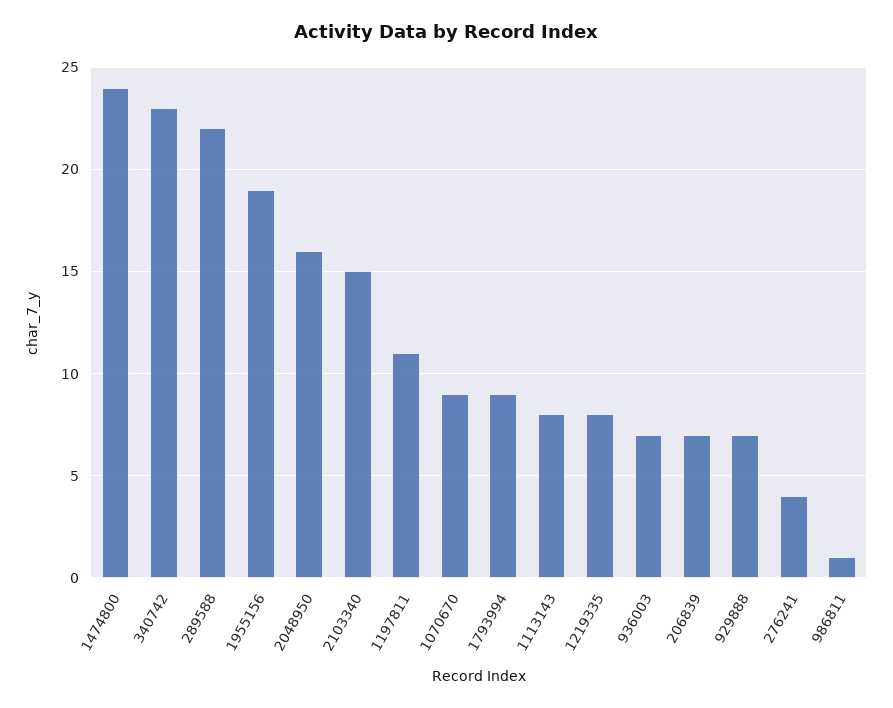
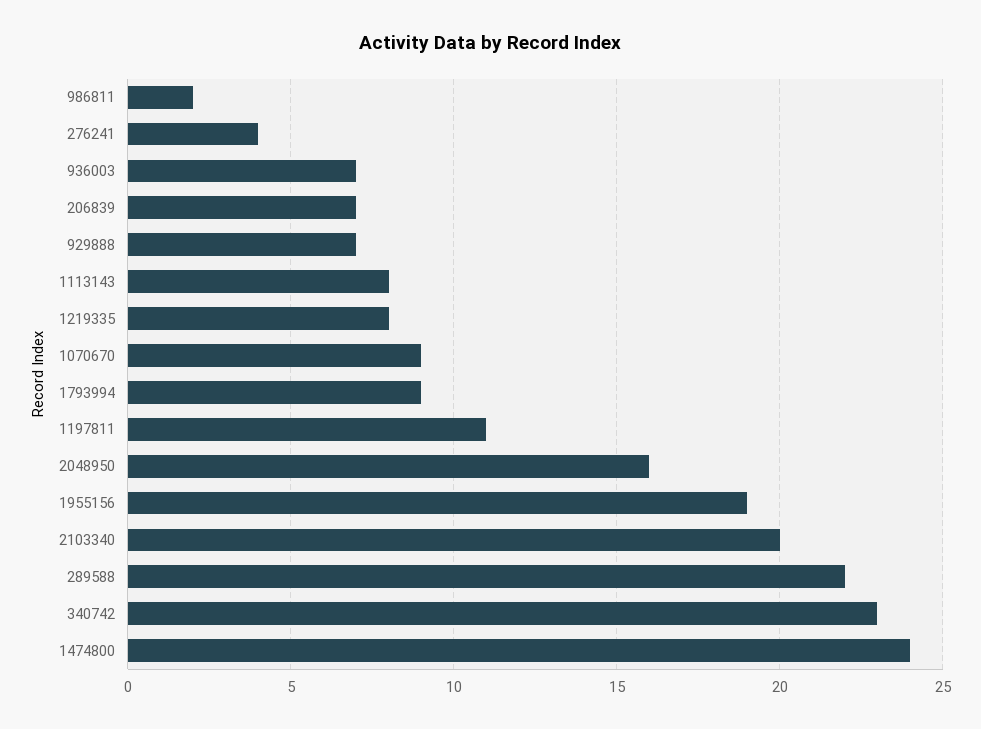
2103340: 15 -> 20
986811: 1 -> 2

